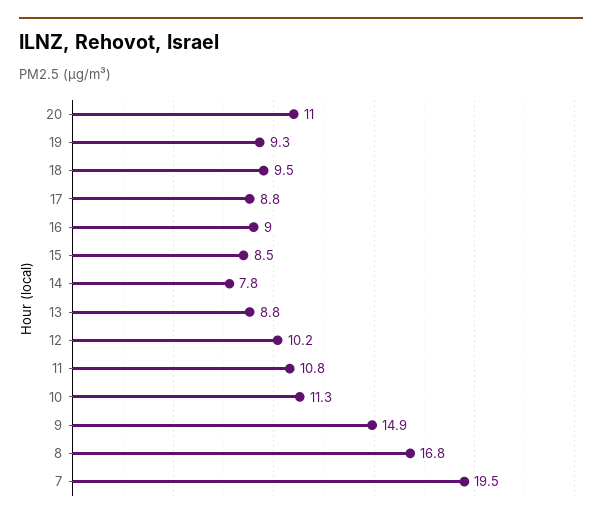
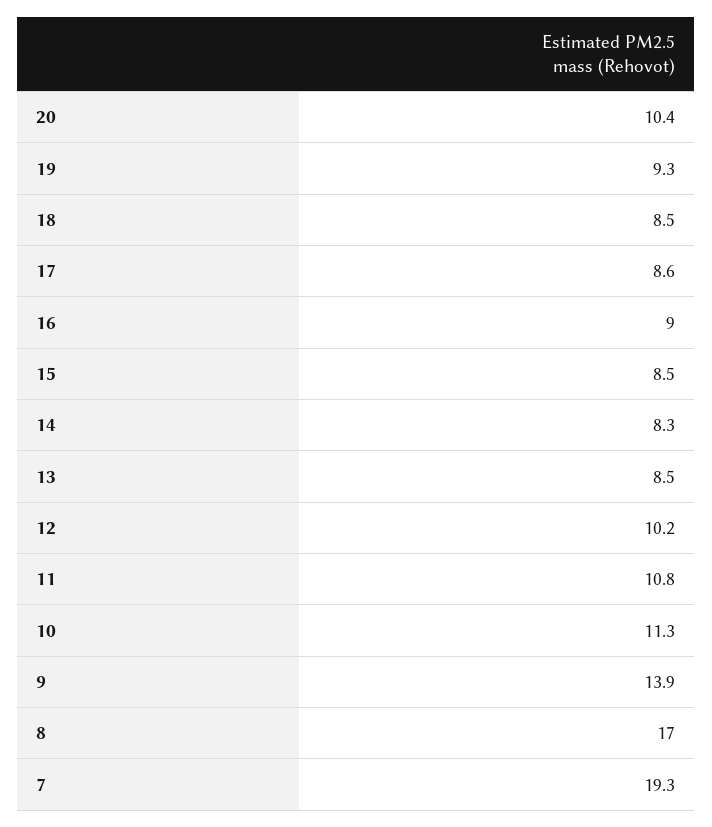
20: 11 -> 10.4
18: 9.5 -> 8.5
17: 8.8 -> 8.6
14: 7.8 -> 8.3
13: 8.8 -> 8.5
9: 14.9 -> 13.9
8: 16.8 -> 17
7: 19.5 -> 19.3

